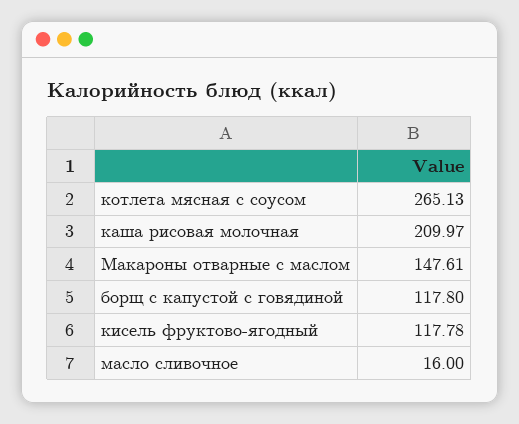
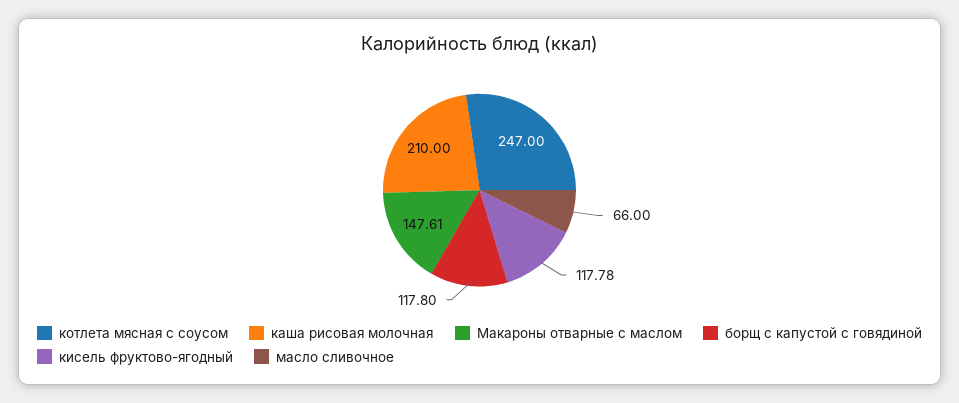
котлета мясная с соусом: 265.13 -> 247
каша рисовая молочная: 209.97 -> 210
масло сливочное: 16 -> 66

